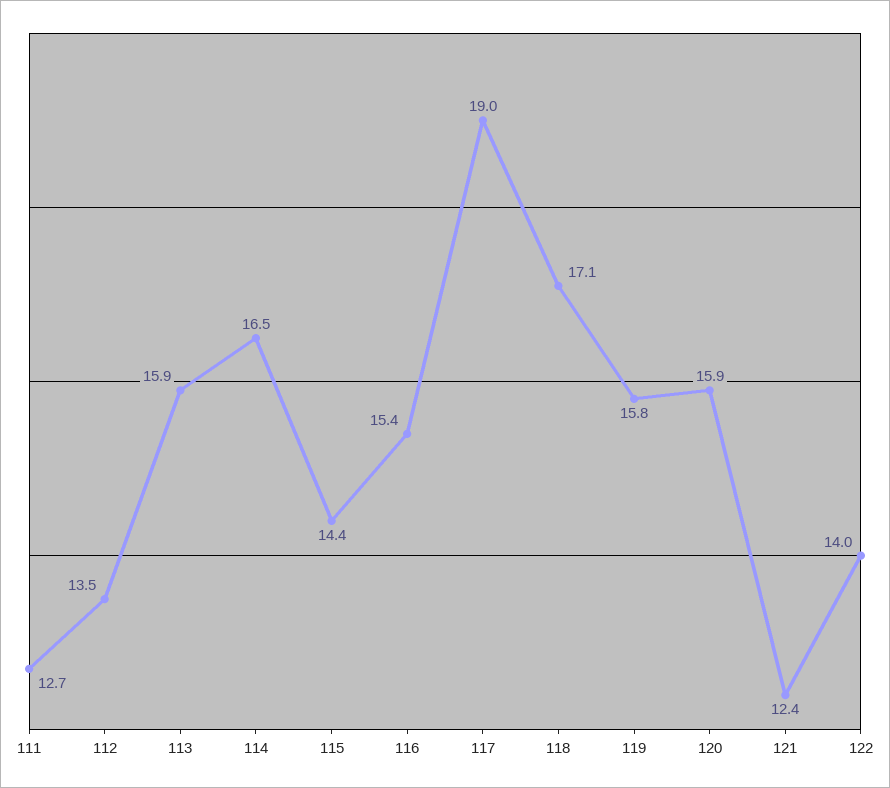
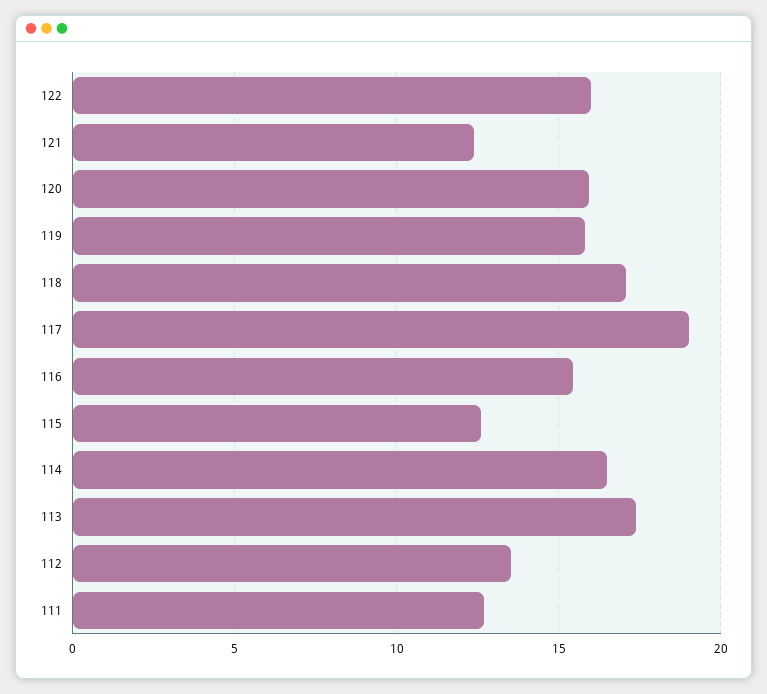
113: 15.9 -> 17.5
115: 14.4 -> 12.5
122: 14 -> 16

